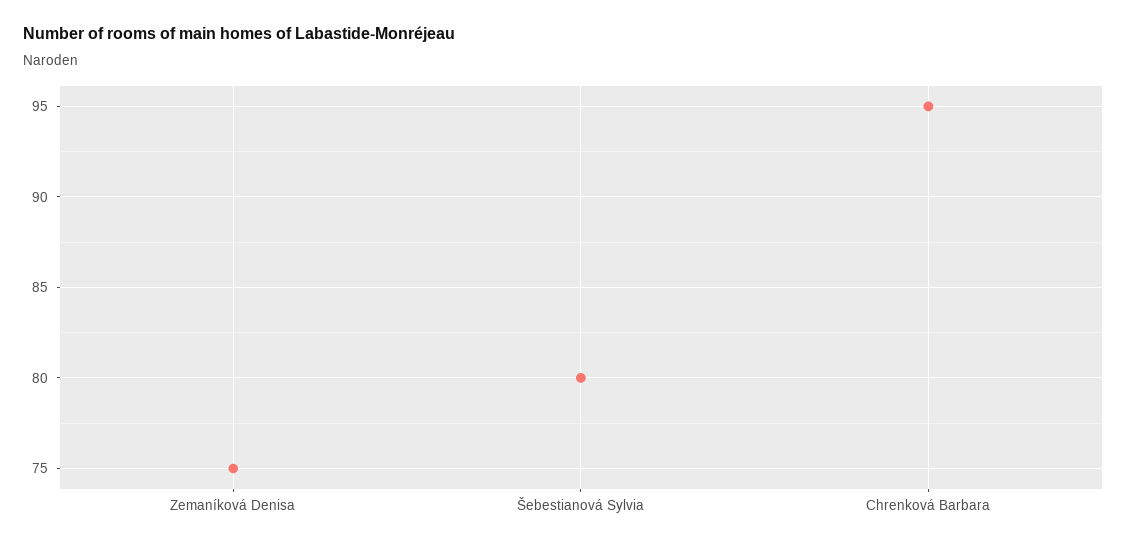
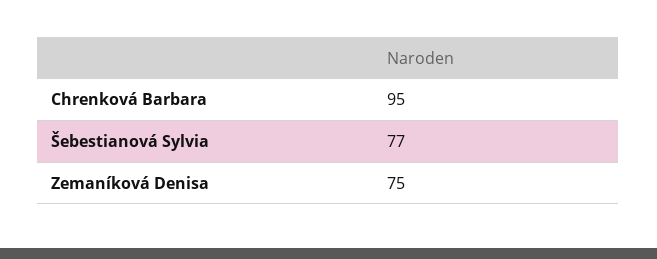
Šebestianová Sylvia: 80 -> 77

